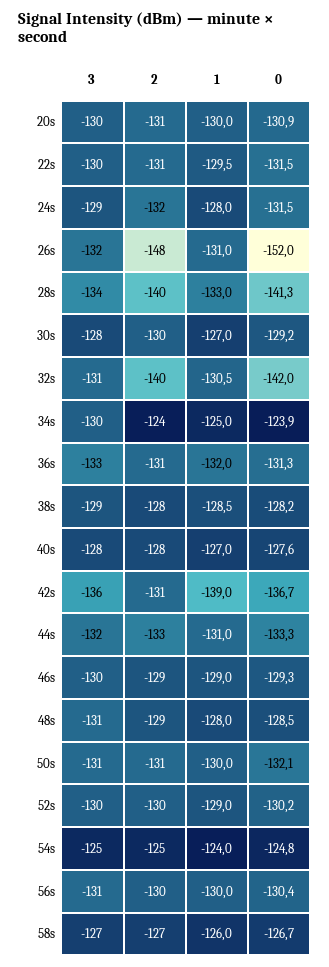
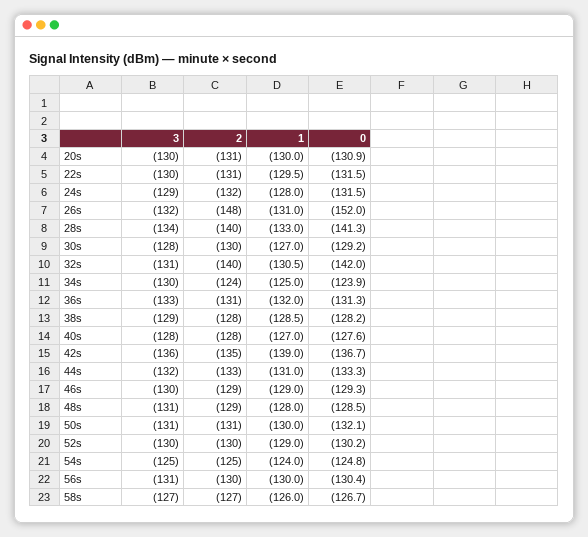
2, 42s: -131 -> -135

